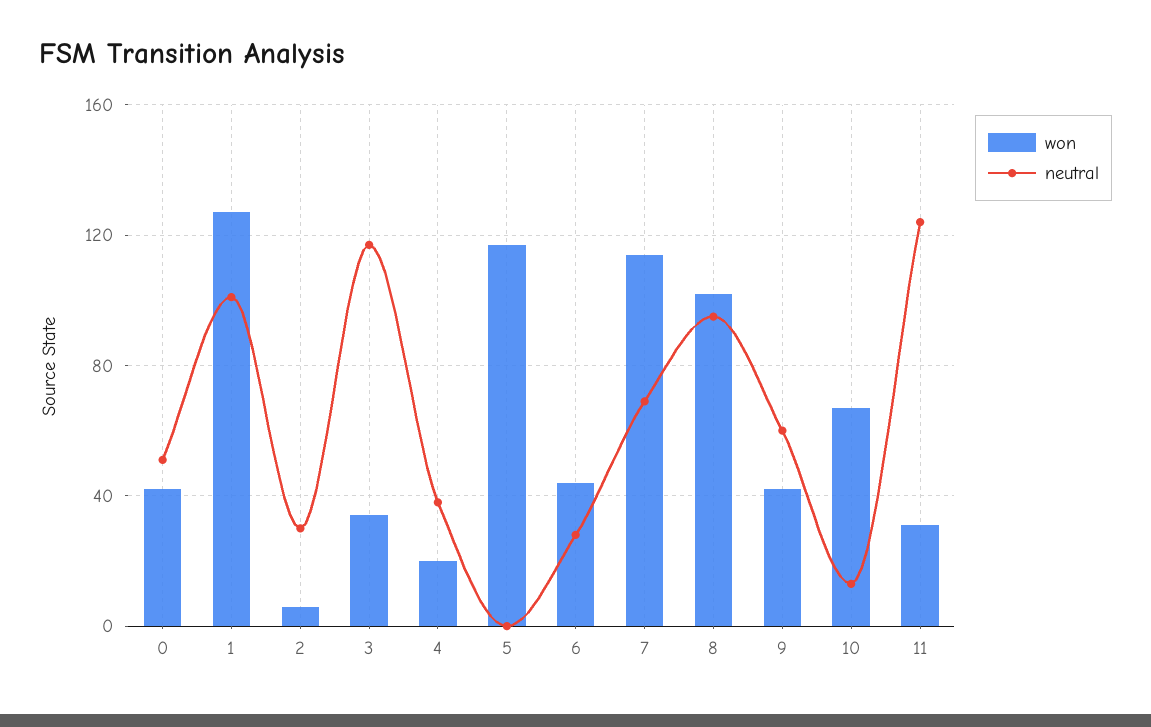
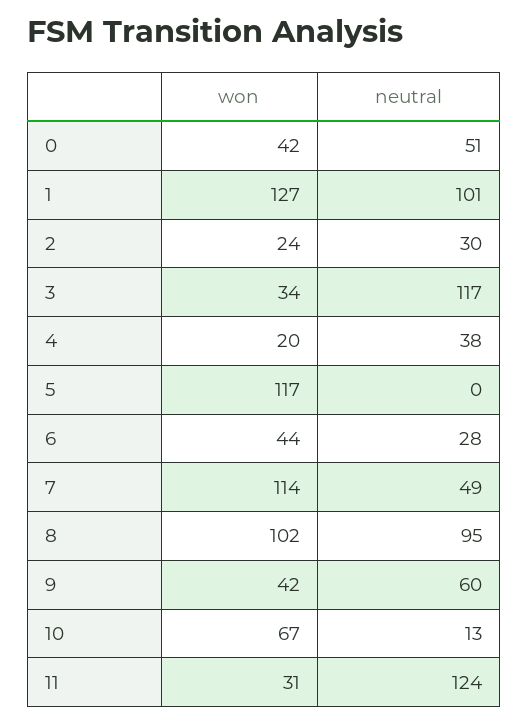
won, 2: 5 -> 24
neutral, 7: 70 -> 49

